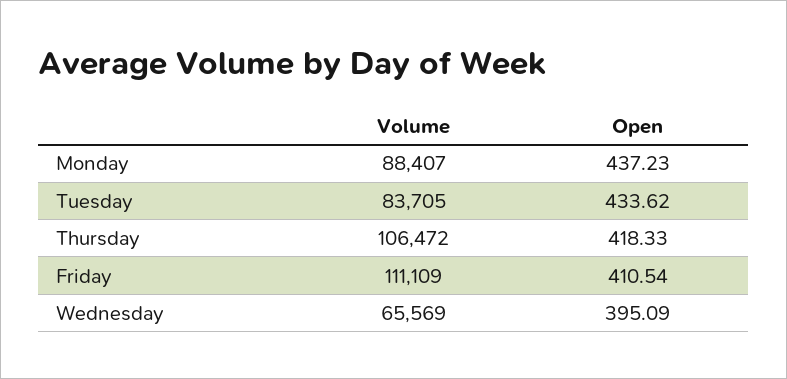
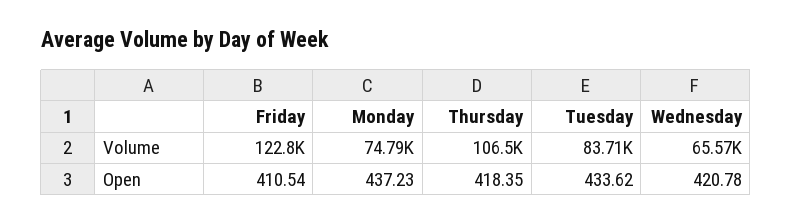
Volume, Monday: 88407 -> 74790
Open, Thursday: 418.33 -> 418.35
Volume, Friday: 111109 -> 122800
Open, Wednesday: 395.09 -> 420.78

